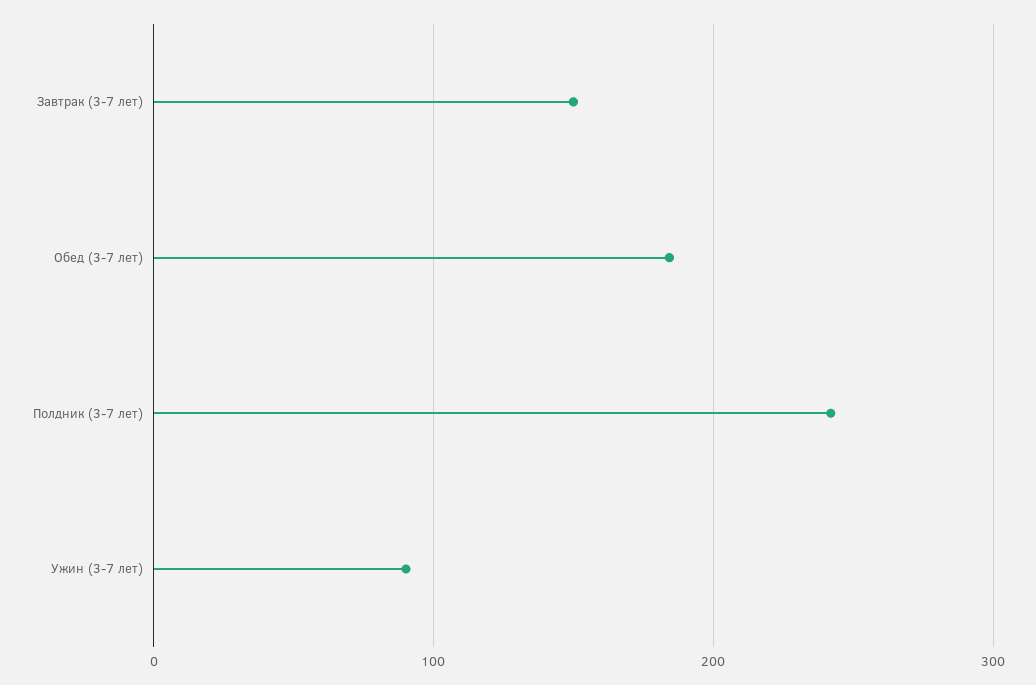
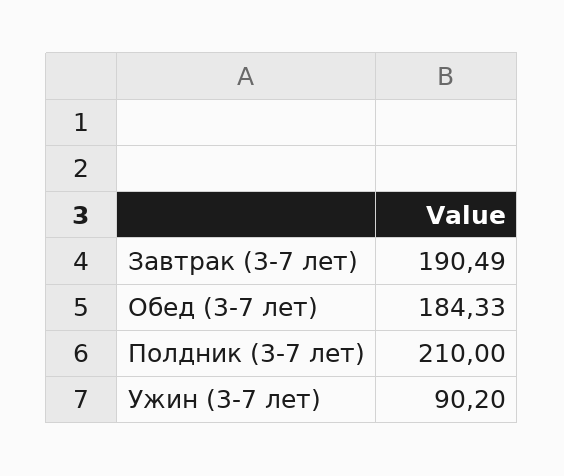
Завтрак (3-7 лет): 150 -> 190.49
Полдник (3-7 лет): 240 -> 210

